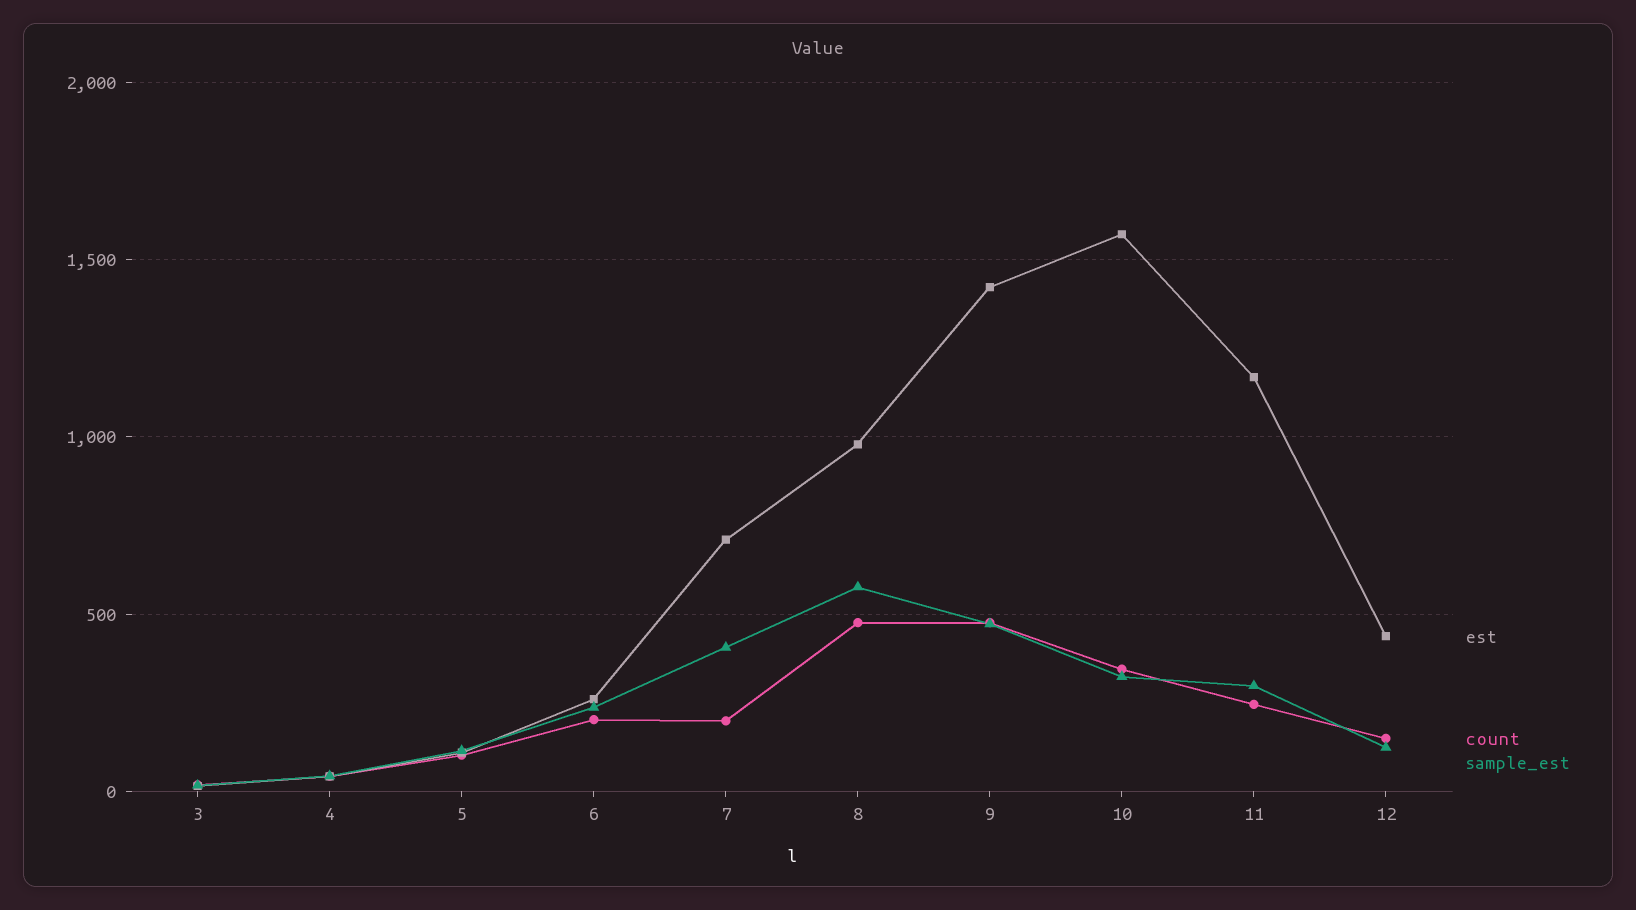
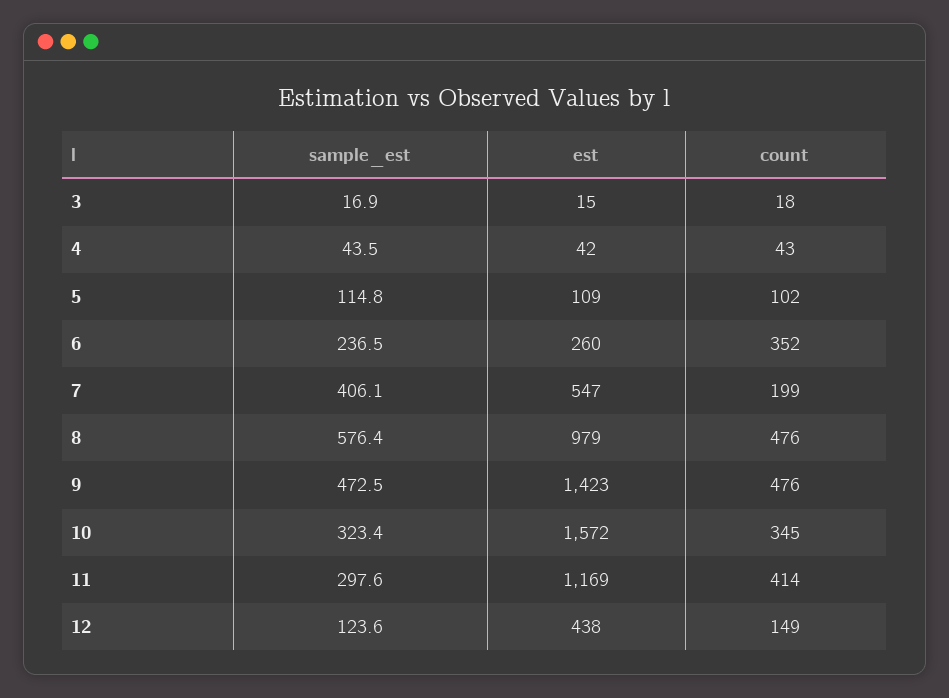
count, 6: 200 -> 352
est, 7: 700 -> 547
count, 11: 250 -> 414

